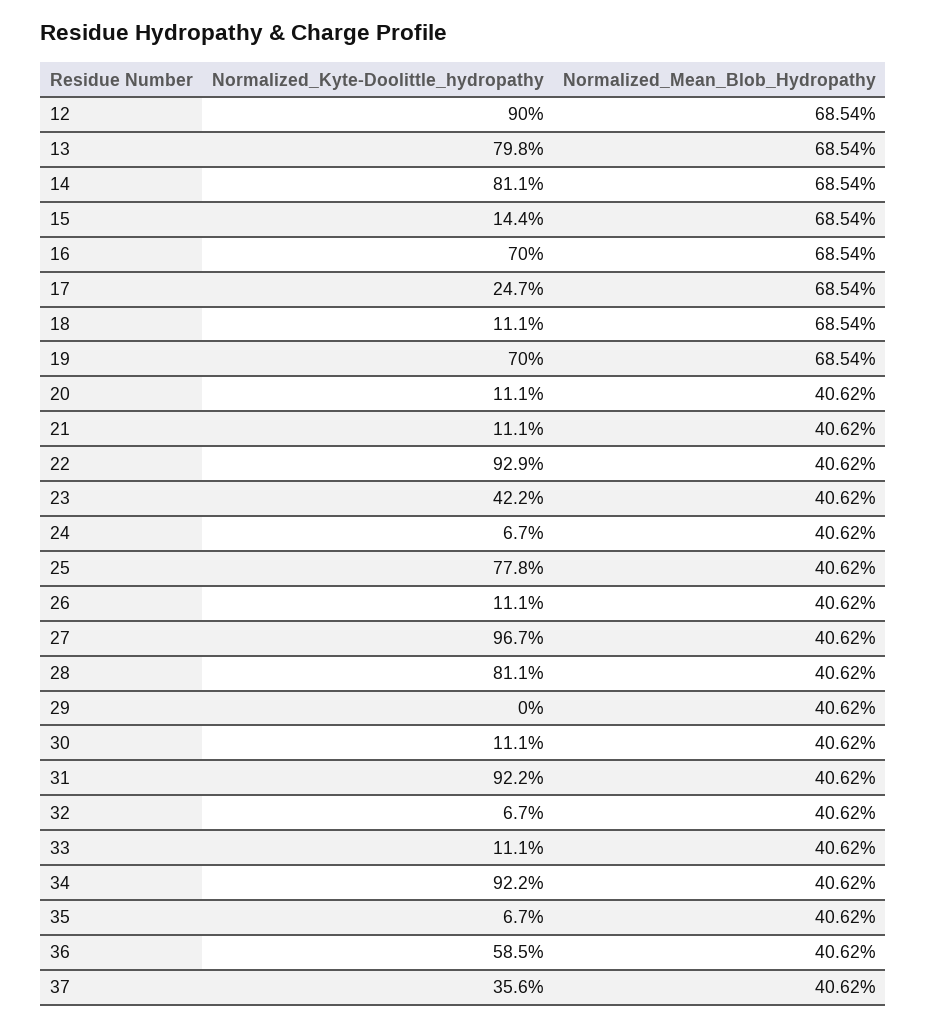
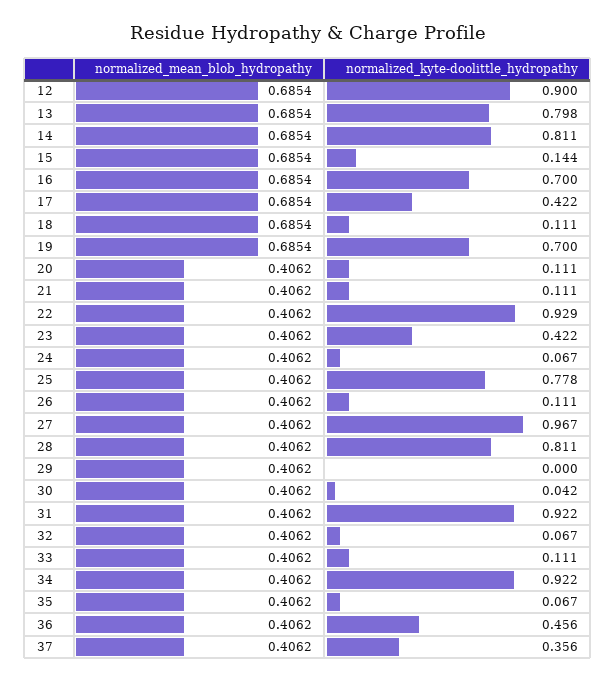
Normalized_Kyte-Doolittle_hydropathy, 17: 0.247 -> 0.422
Normalized_Kyte-Doolittle_hydropathy, 30: 0.111 -> 0.042
Normalized_Kyte-Doolittle_hydropathy, 36: 0.585 -> 0.456

